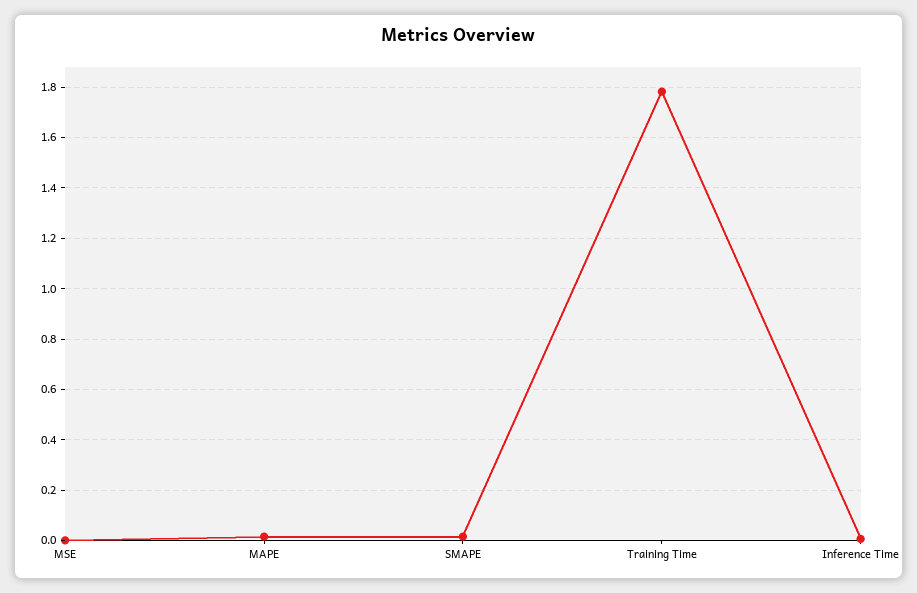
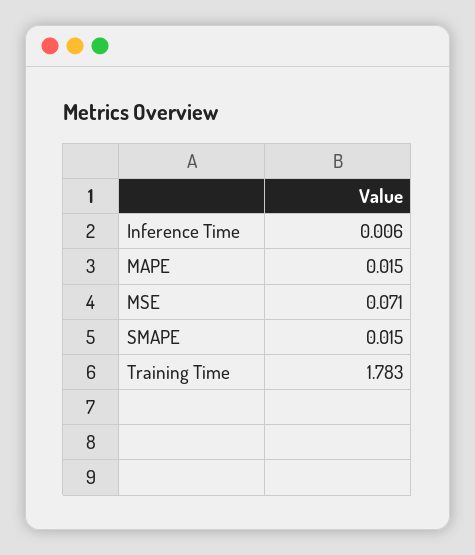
MSE: 0 -> 0.071

